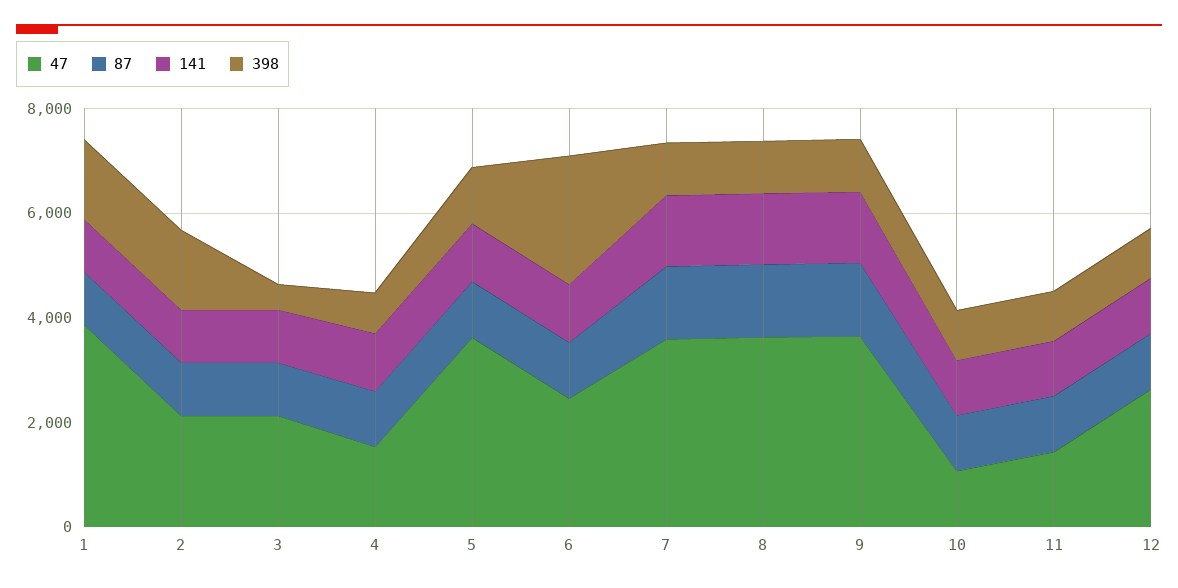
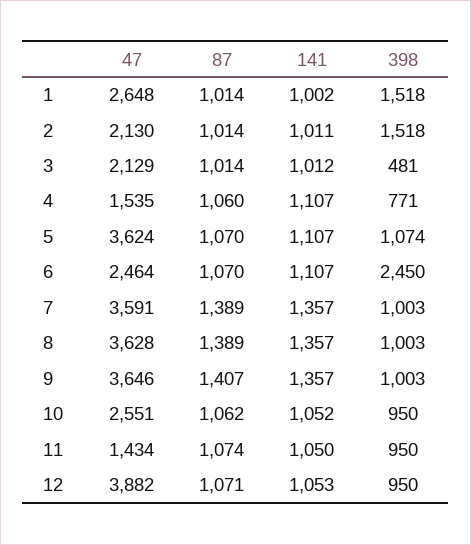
47, 1: 4000 -> 2648
47, 10: 1000 -> 2551
47, 12: 2500 -> 3882

